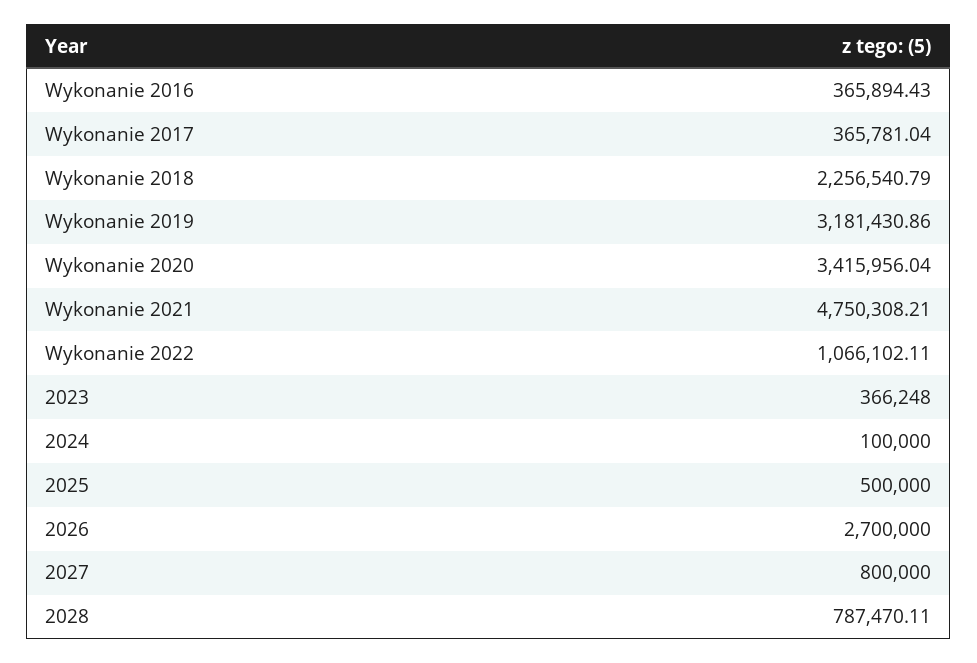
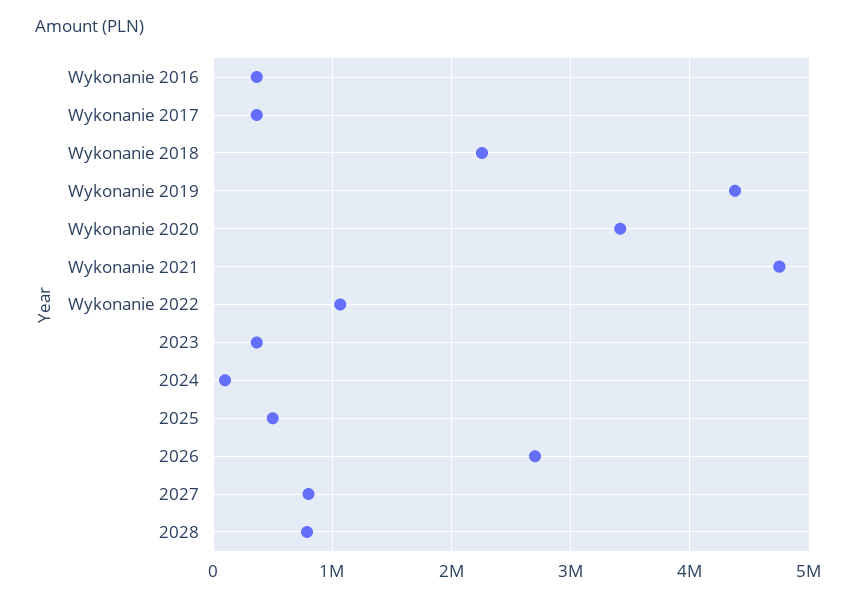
Wykonanie 2019: 3181430.86 -> 4400000

